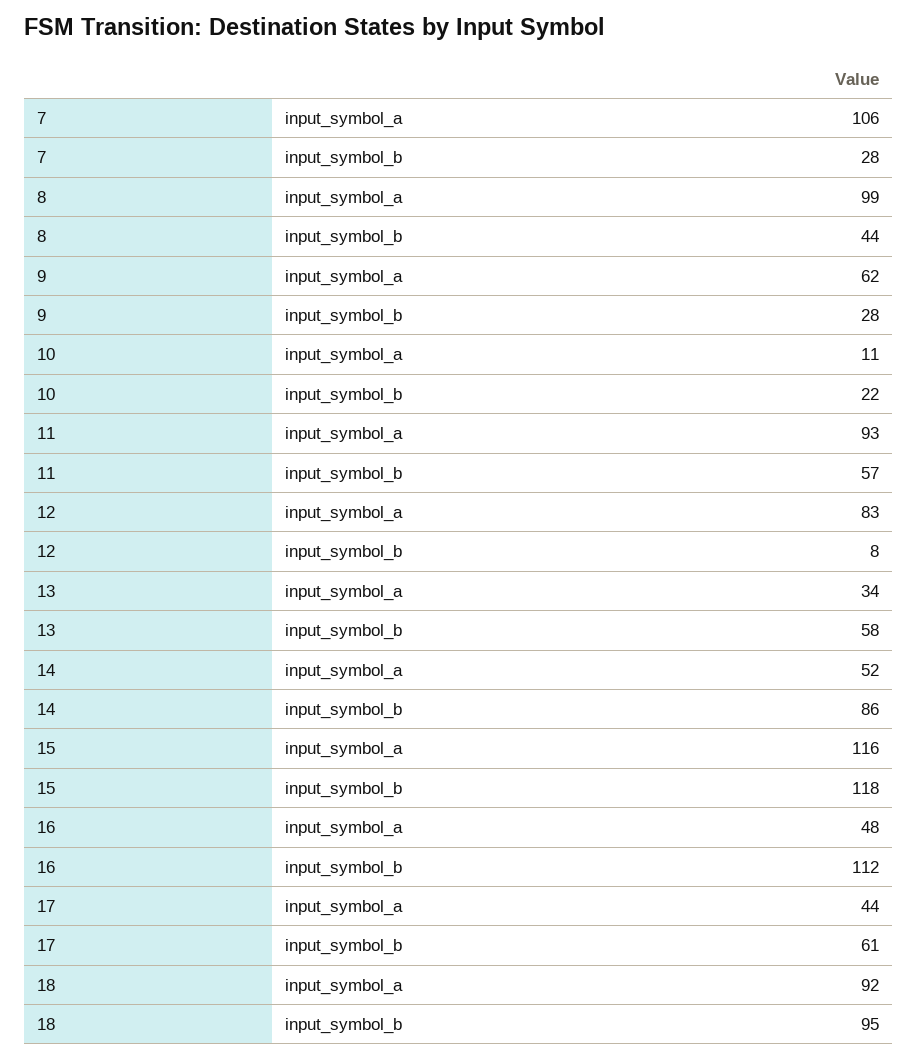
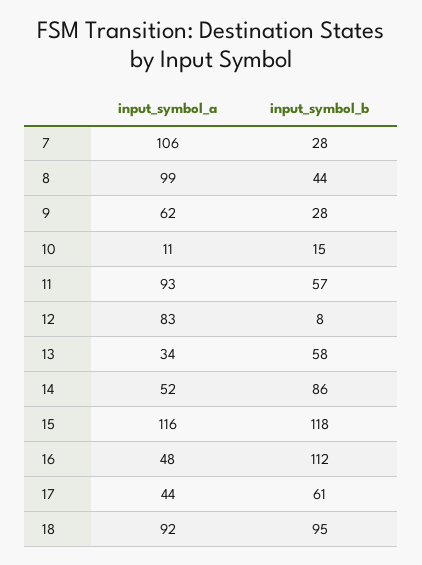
10, input_symbol_b: 22 -> 15

